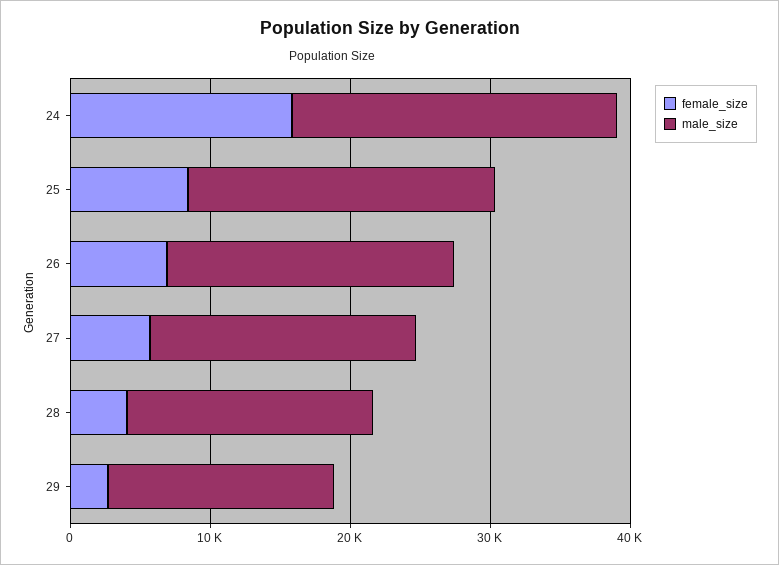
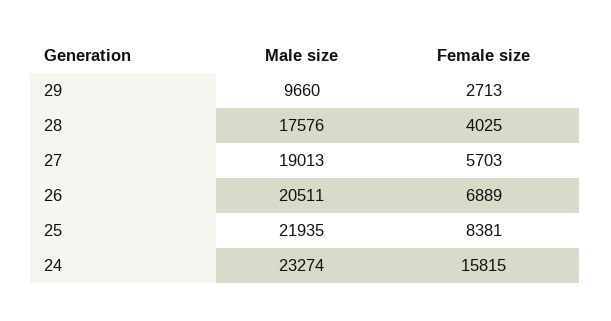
male_size, 29: 16000 -> 9660

